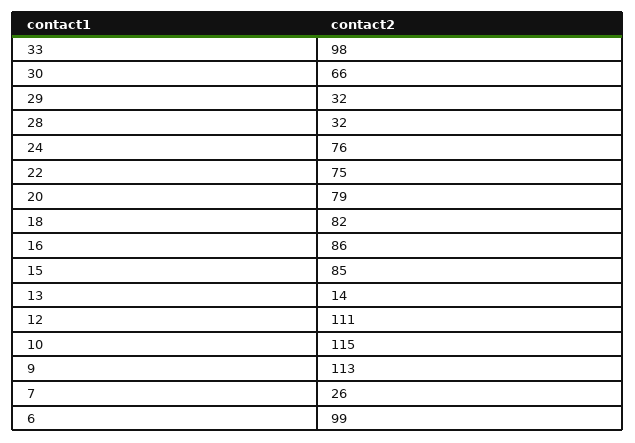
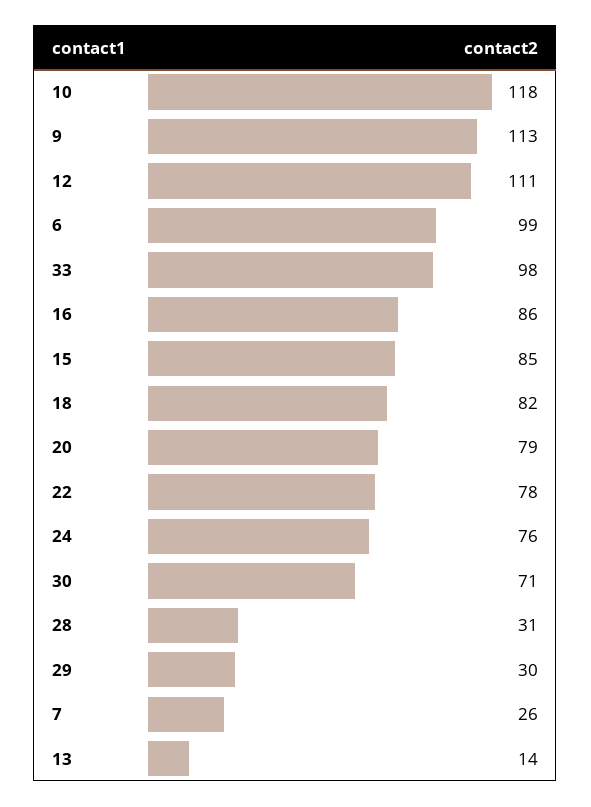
30: 66 -> 71
29: 32 -> 30
28: 32 -> 31
22: 75 -> 78
10: 115 -> 118

